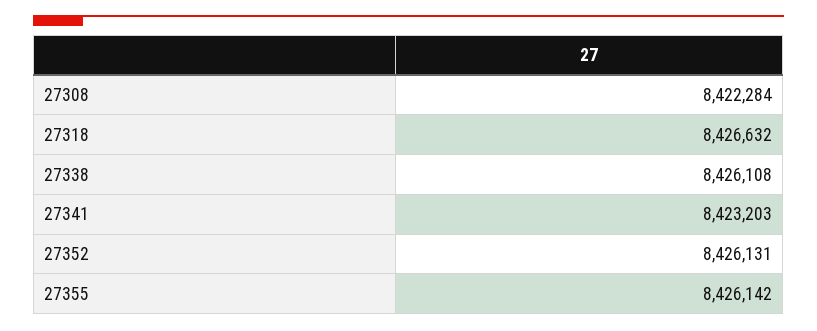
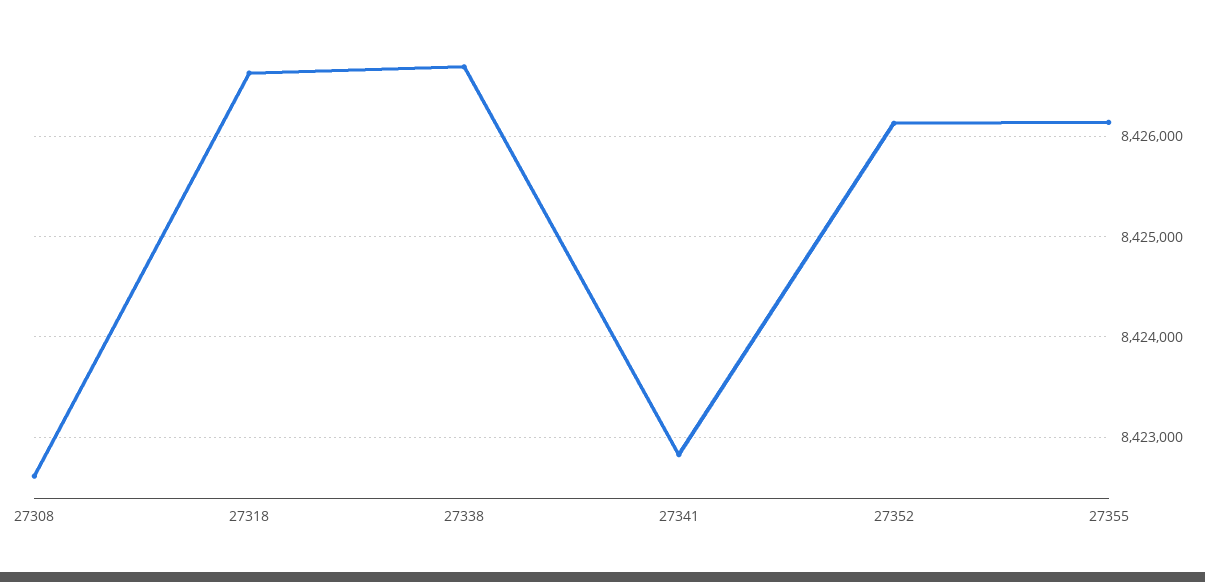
27308: 8422284 -> 8422600
27338: 8426108 -> 8426700
27341: 8423203 -> 8422800

